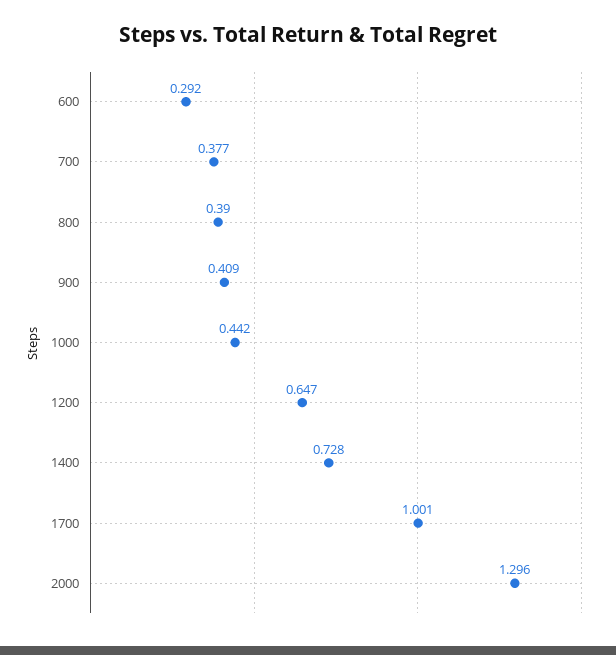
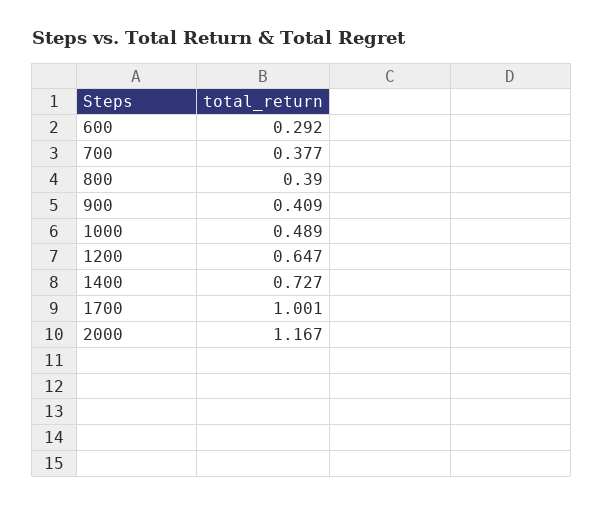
1000: 0.442 -> 0.489
1400: 0.728 -> 0.727
2000: 1.296 -> 1.167

